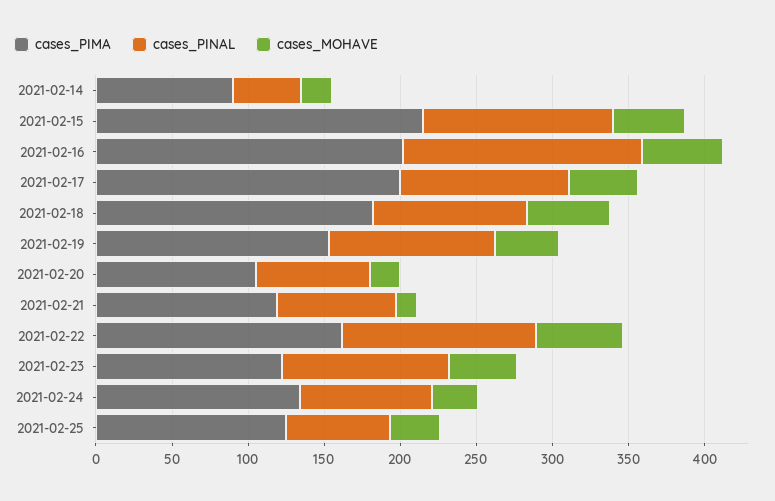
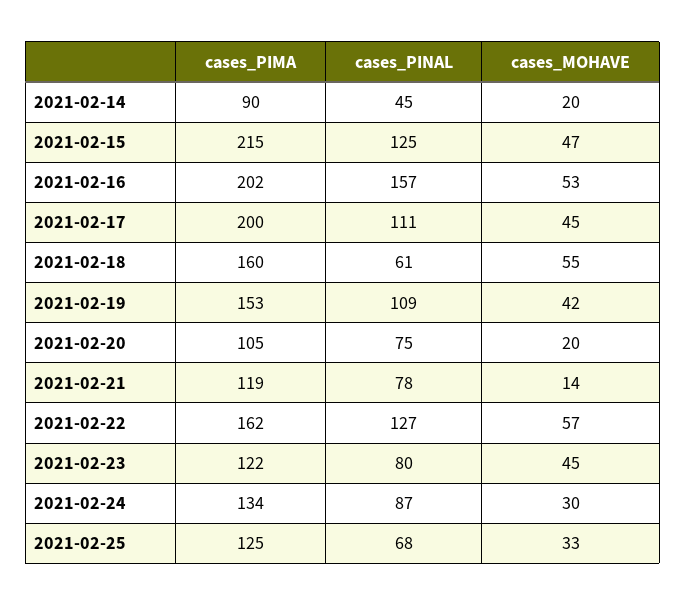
cases_PIMA, 2021-02-18: 180 -> 160
cases_PINAL, 2021-02-18: 100 -> 61
cases_PINAL, 2021-02-23: 110 -> 80

